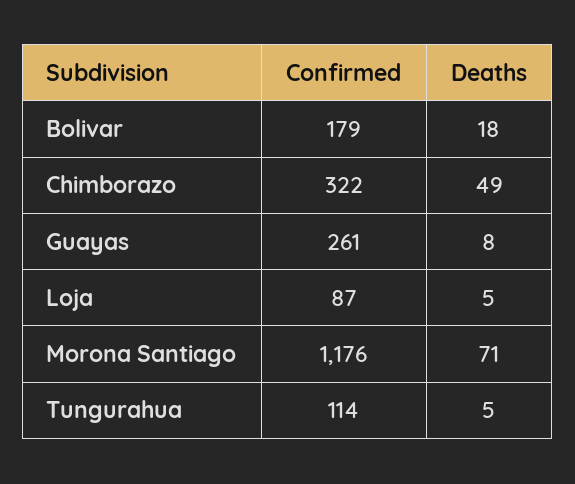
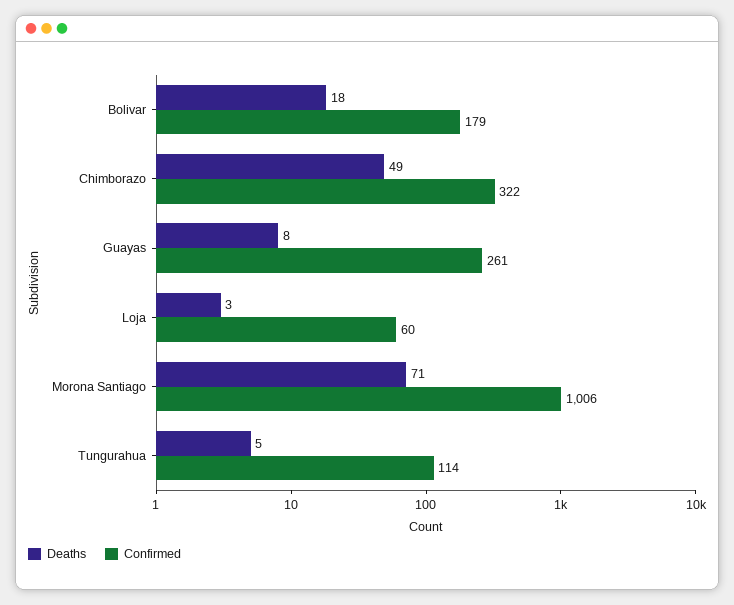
Confirmed, Loja: 87 -> 60
Deaths, Loja: 5 -> 3
Confirmed, Morona Santiago: 1176 -> 1006

